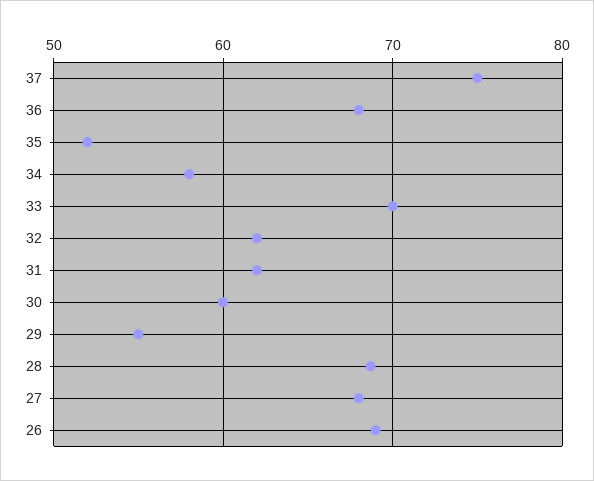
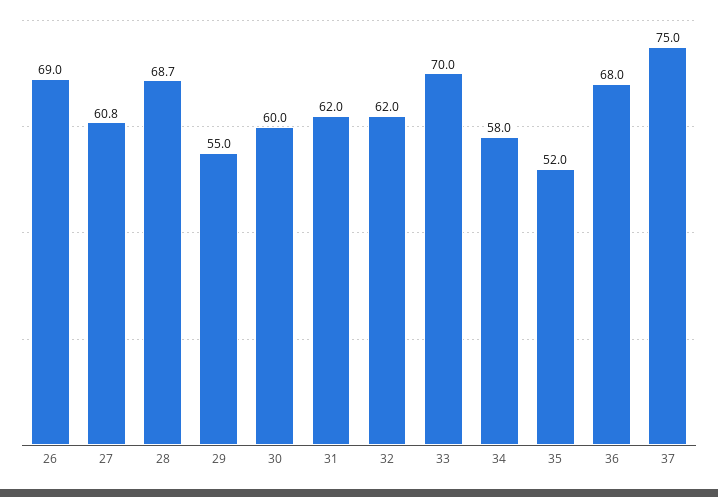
27: 68 -> 60.8

